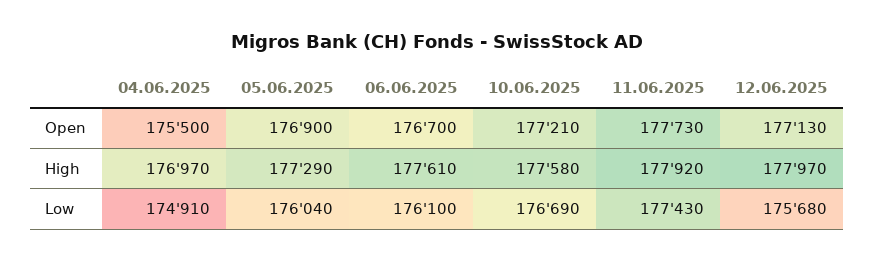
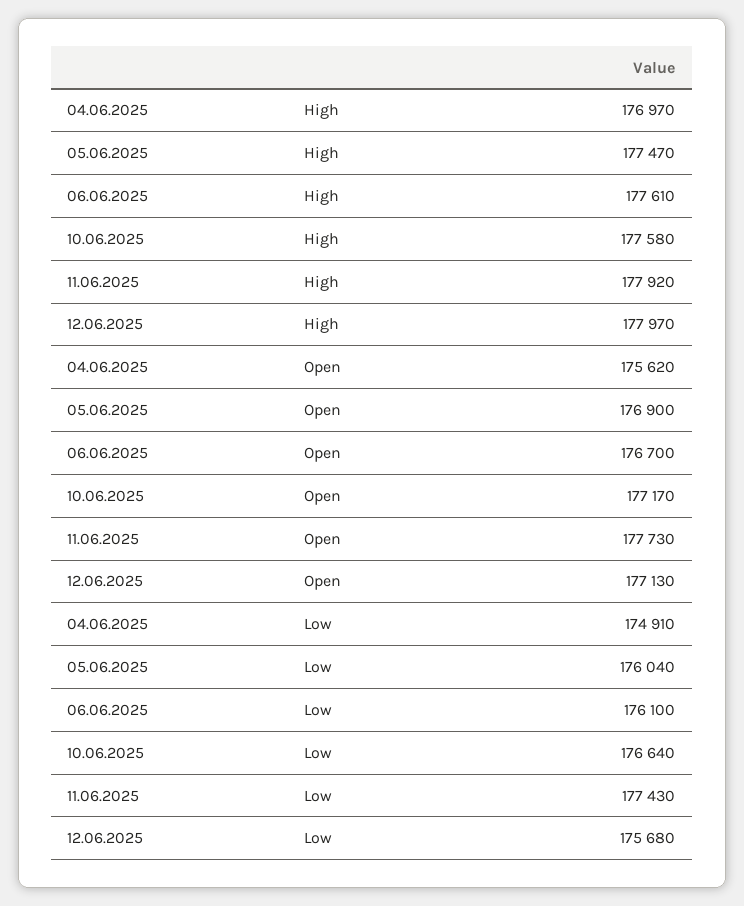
04.06.2025, Open: 175500 -> 175620
10.06.2025, Open: 177210 -> 177170
05.06.2025, High: 177290 -> 177470
10.06.2025, Low: 176690 -> 176640

